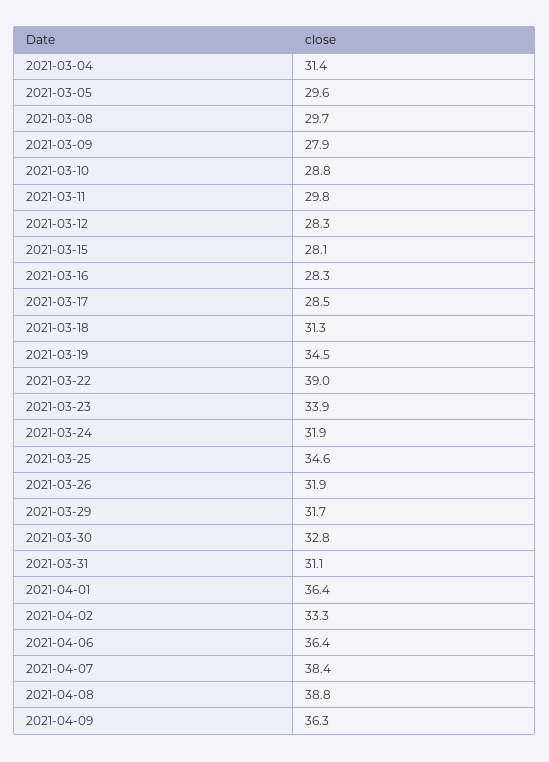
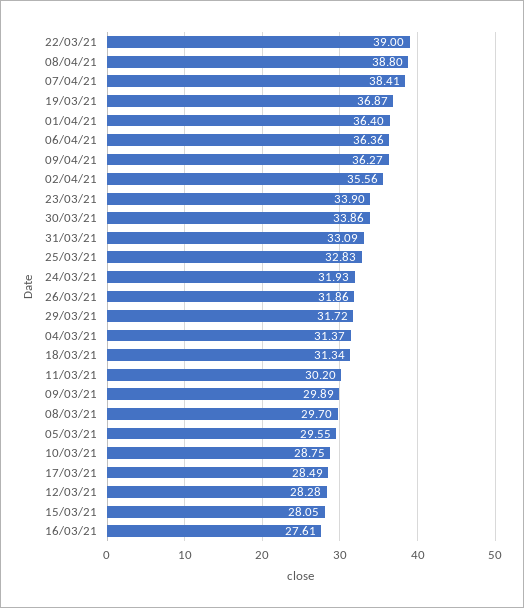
2021-03-09: 27.9 -> 29.89
2021-03-11: 29.8 -> 30.2
2021-03-16: 28.3 -> 27.61
2021-03-19: 34.5 -> 36.87
2021-03-25: 34.6 -> 32.83
2021-03-30: 32.8 -> 33.86
2021-03-31: 31.1 -> 33.09
2021-04-02: 33.3 -> 35.56

